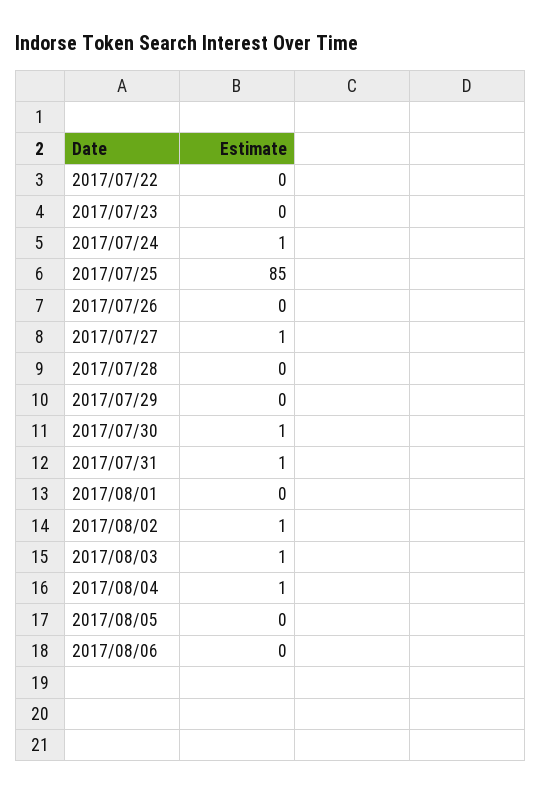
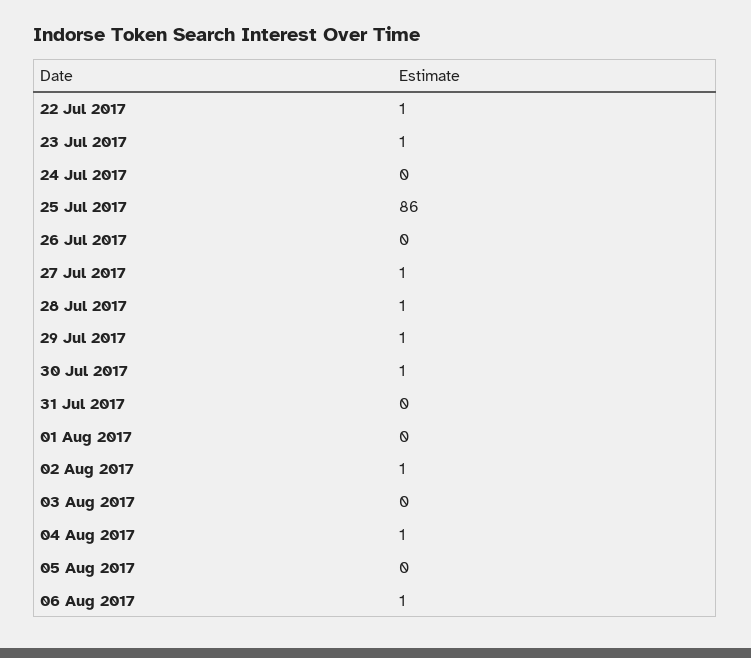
2017/07/22: 0 -> 1
2017/07/23: 0 -> 1
2017/07/24: 1 -> 0
2017/07/25: 85 -> 86
2017/07/28: 0 -> 1
2017/07/29: 0 -> 1
2017/07/31: 1 -> 0
2017/08/03: 1 -> 0
2017/08/06: 0 -> 1

